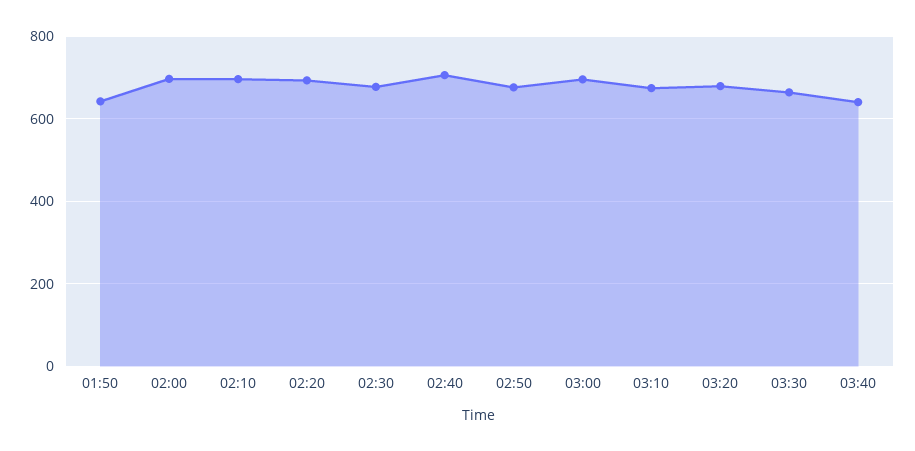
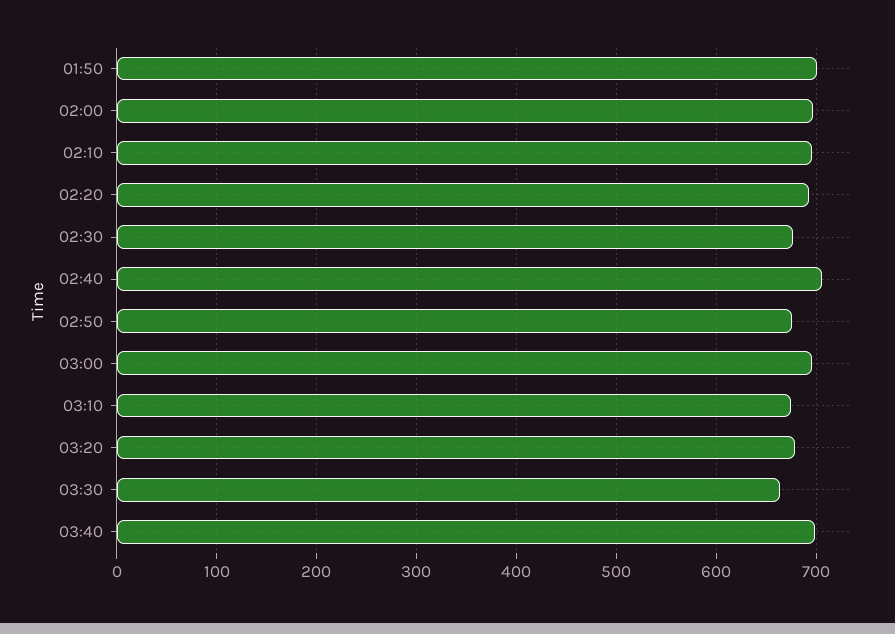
01:50: 640 -> 700
03:40: 640 -> 700

